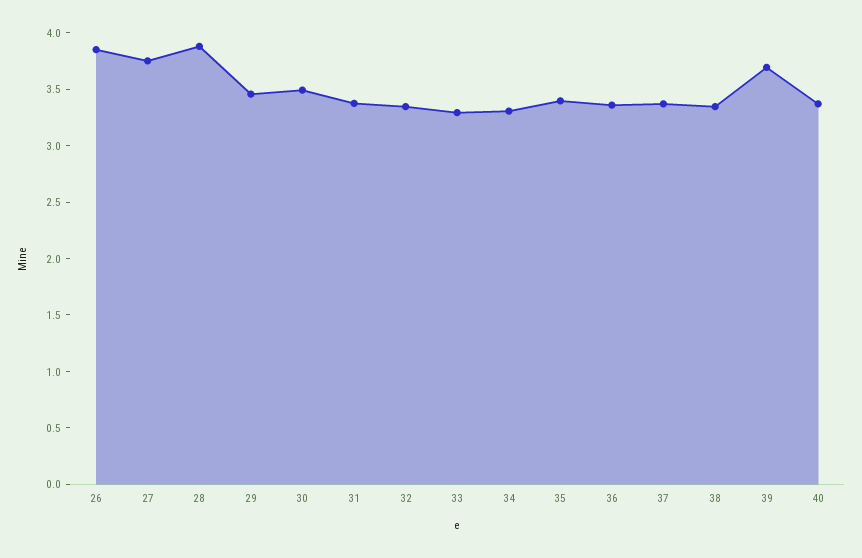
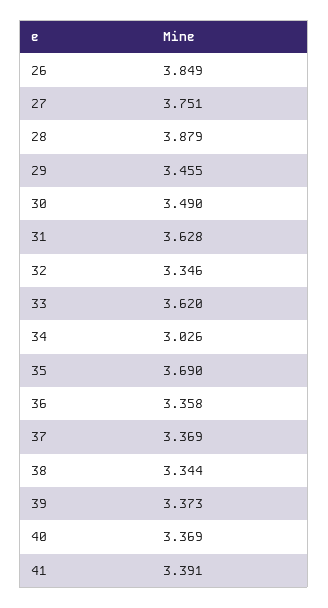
31: 3.4 -> 3.628
33: 3.3 -> 3.62
34: 3.3 -> 3.026
35: 3.4 -> 3.69
39: 3.7 -> 3.373
41: none -> 3.391

